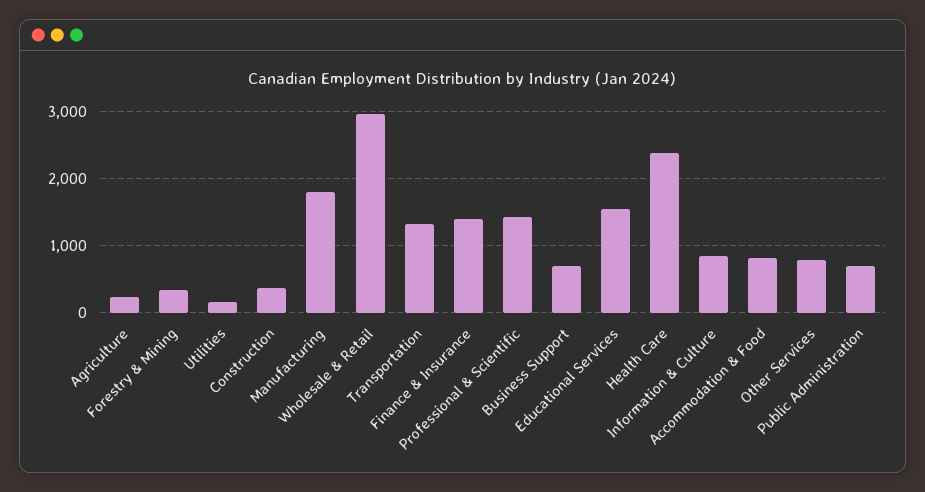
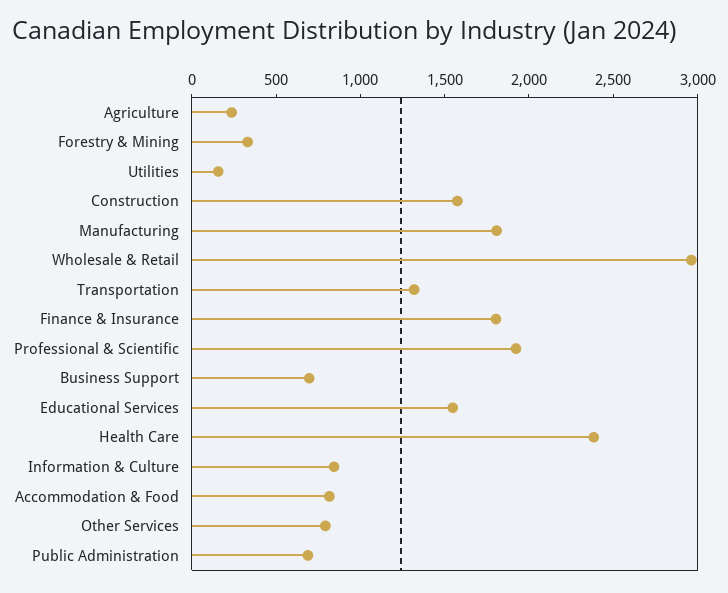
Construction: 400 -> 1600
Finance & Insurance: 1400 -> 1800
Professional & Scientific: 1400 -> 1900

